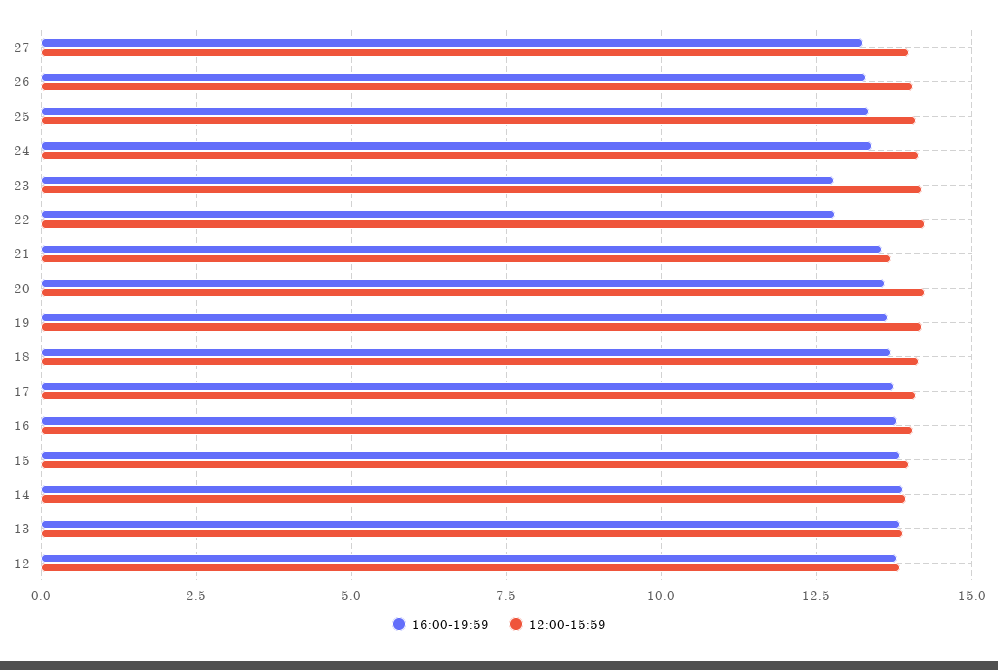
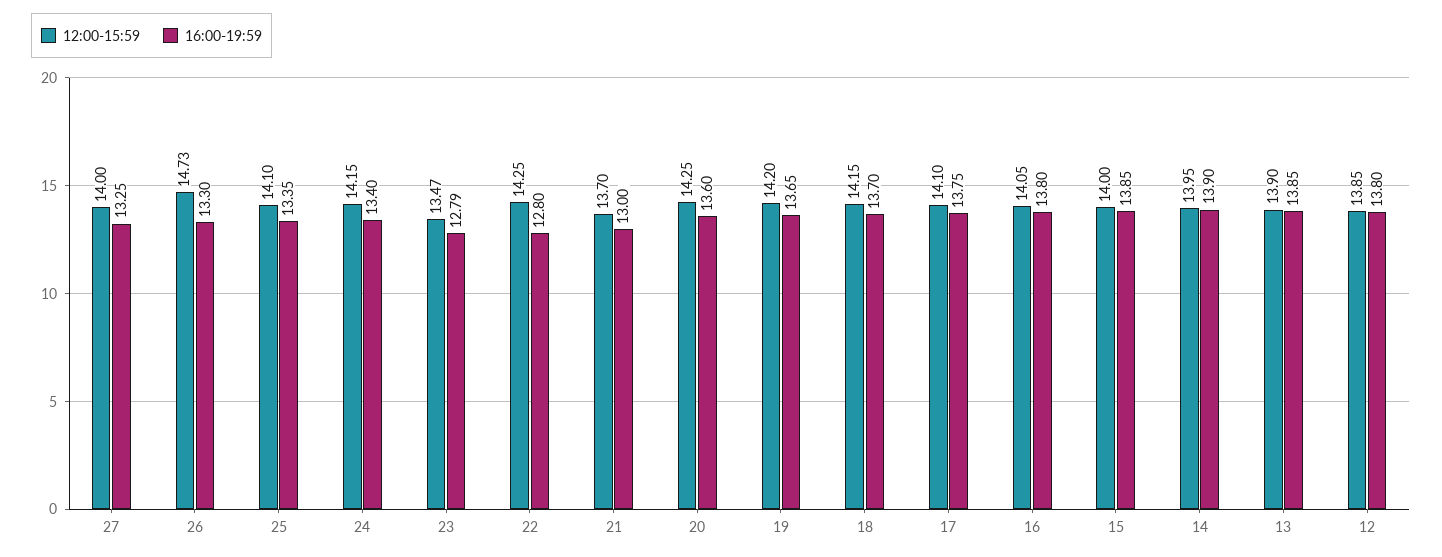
12:00-15:59, 26: 14 -> 14.73
12:00-15:59, 23: 14.25 -> 13.47
16:00-19:59, 21: 13.5 -> 13

